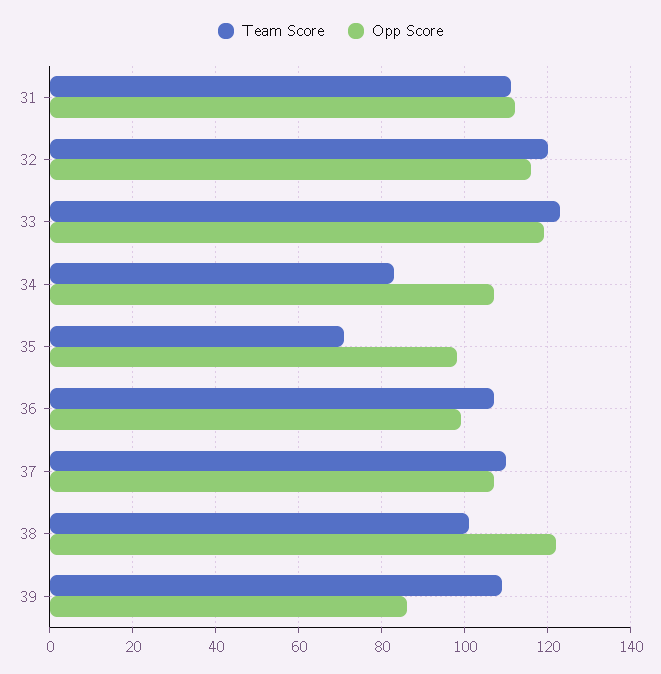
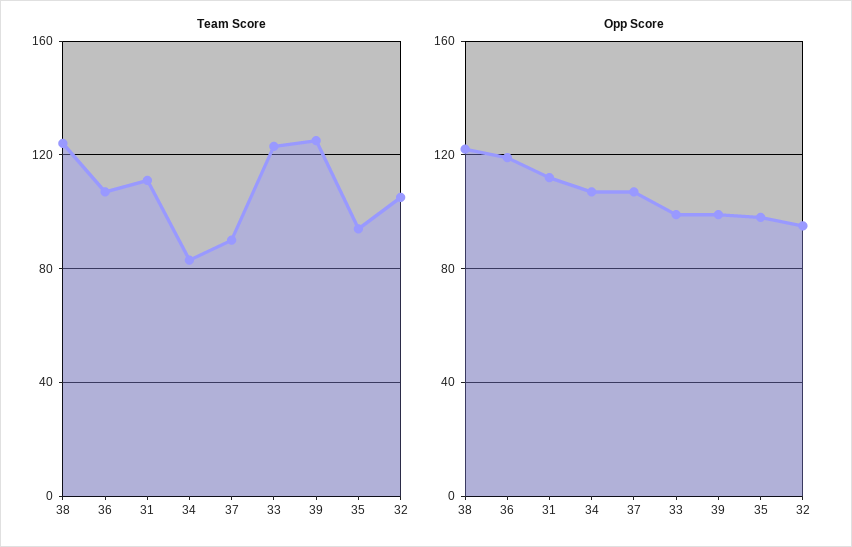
Team Score, 32: 120 -> 105
Opp Score, 32: 115 -> 95
Opp Score, 33: 120 -> 100
Team Score, 35: 70 -> 95
Opp Score, 36: 100 -> 120
Team Score, 37: 110 -> 90
Team Score, 38: 100 -> 125
Team Score, 39: 110 -> 125
Opp Score, 39: 85 -> 100

